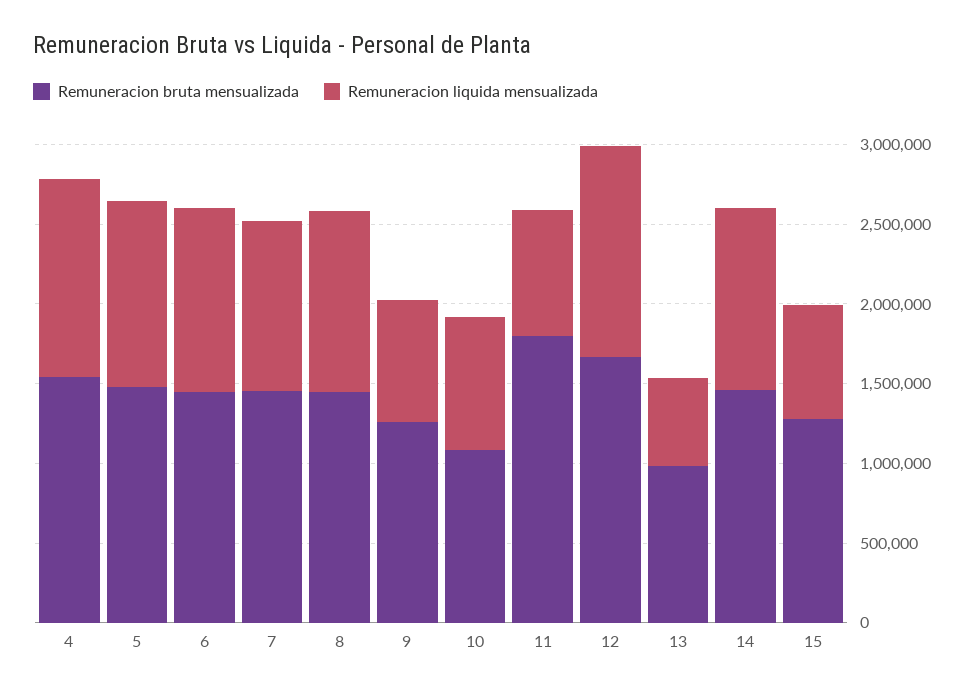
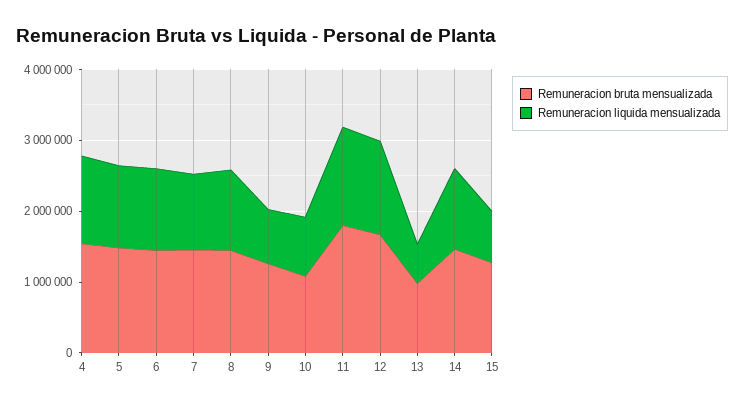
Remuneracion liquida mensualizada, 11: 800000 -> 1400000

